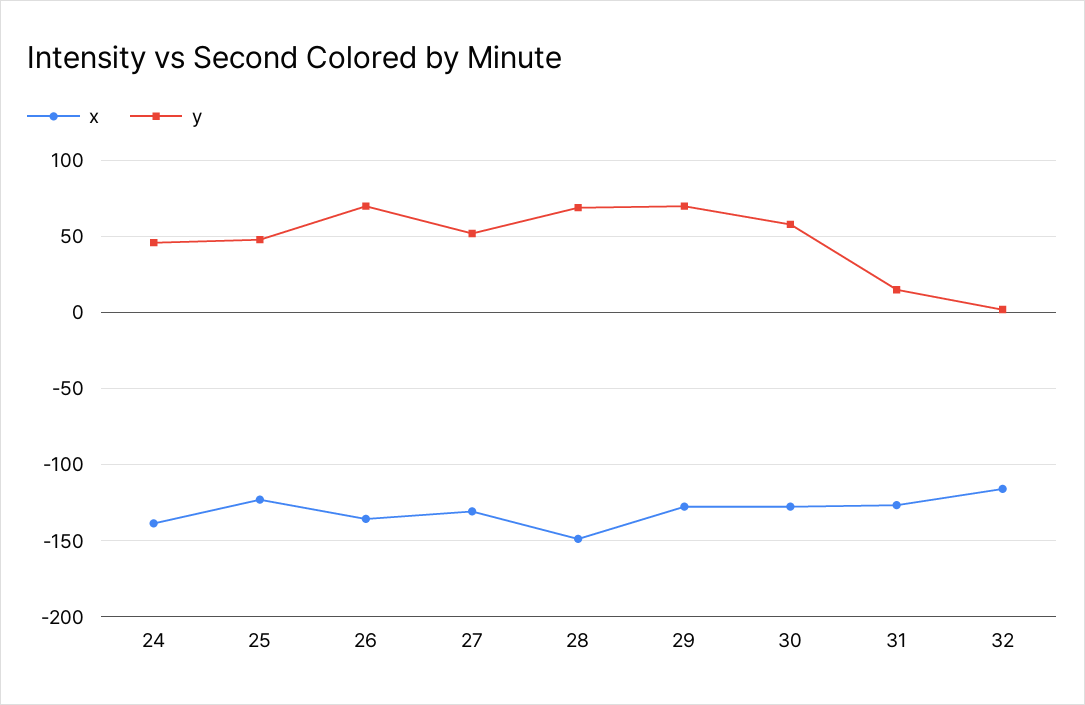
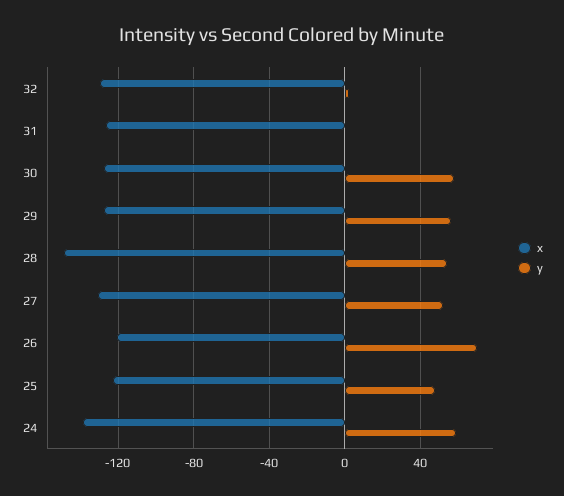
y, 24: 45 -> 60
x, 26: -135 -> -120
y, 28: 70 -> 55
y, 29: 70 -> 55
y, 31: 15 -> 0
x, 32: -115 -> -130

